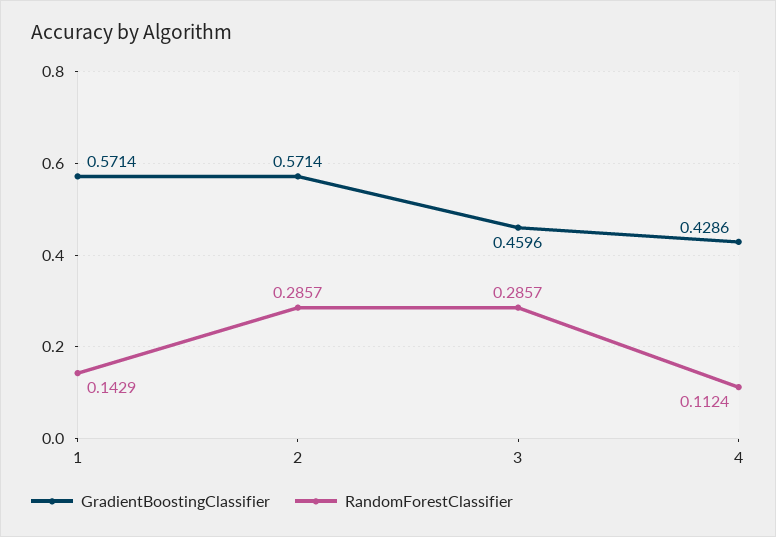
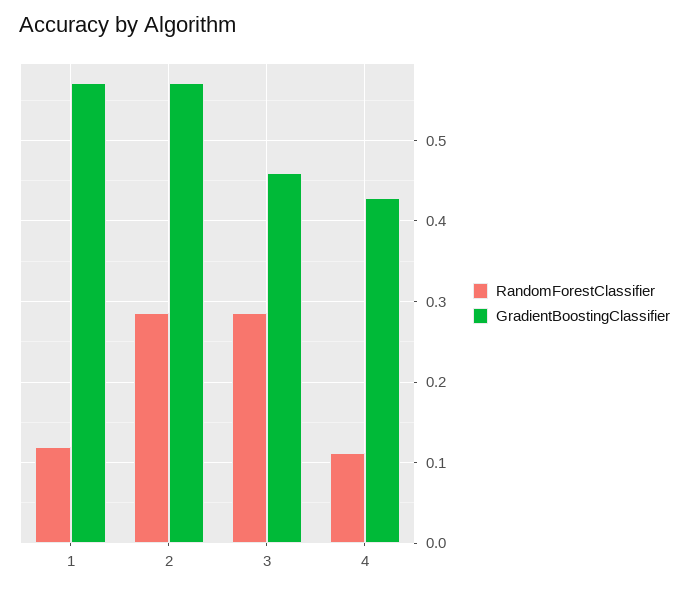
RandomForestClassifier, 1: 0.1429 -> 0.12

